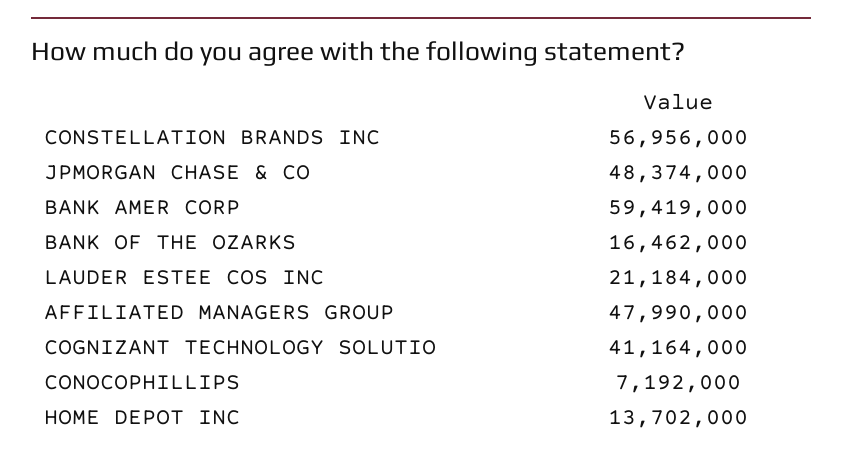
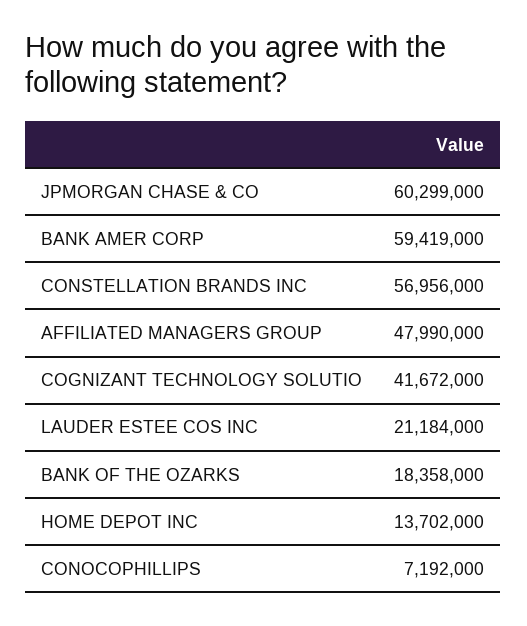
JPMORGAN CHASE & CO: 48374000 -> 60299000
BANK OF THE OZARKS: 16462000 -> 18358000
COGNIZANT TECHNOLOGY SOLUTIO: 41164000 -> 41672000

